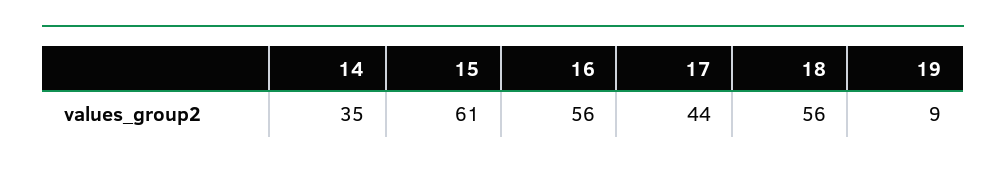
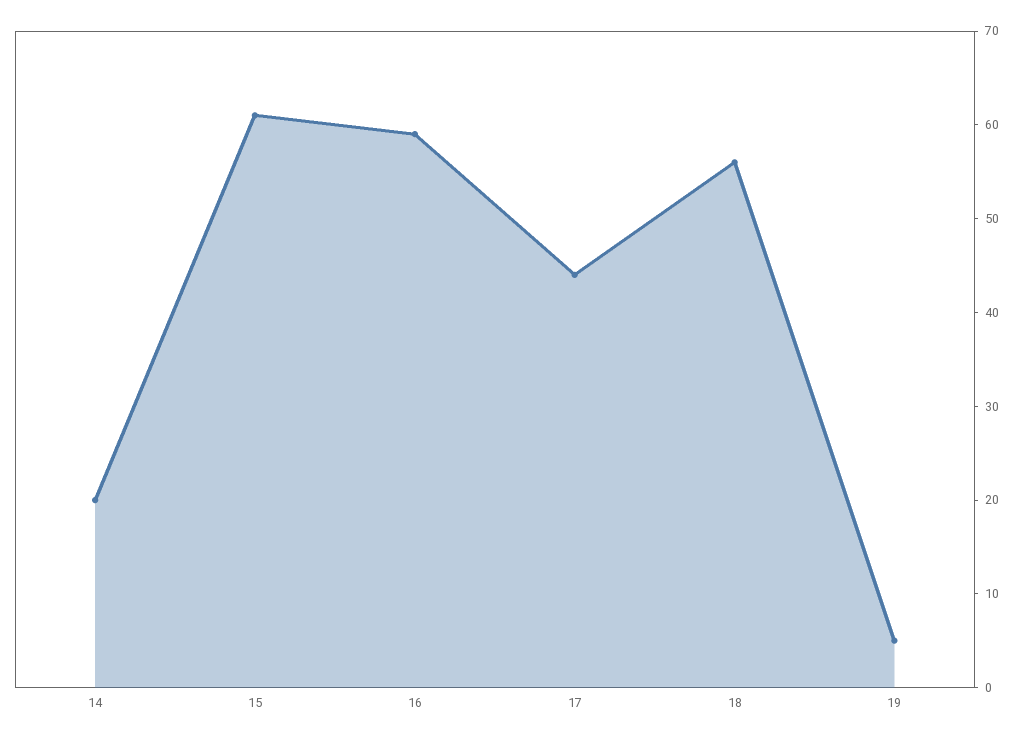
14: 35 -> 20
16: 56 -> 59
19: 9 -> 5

